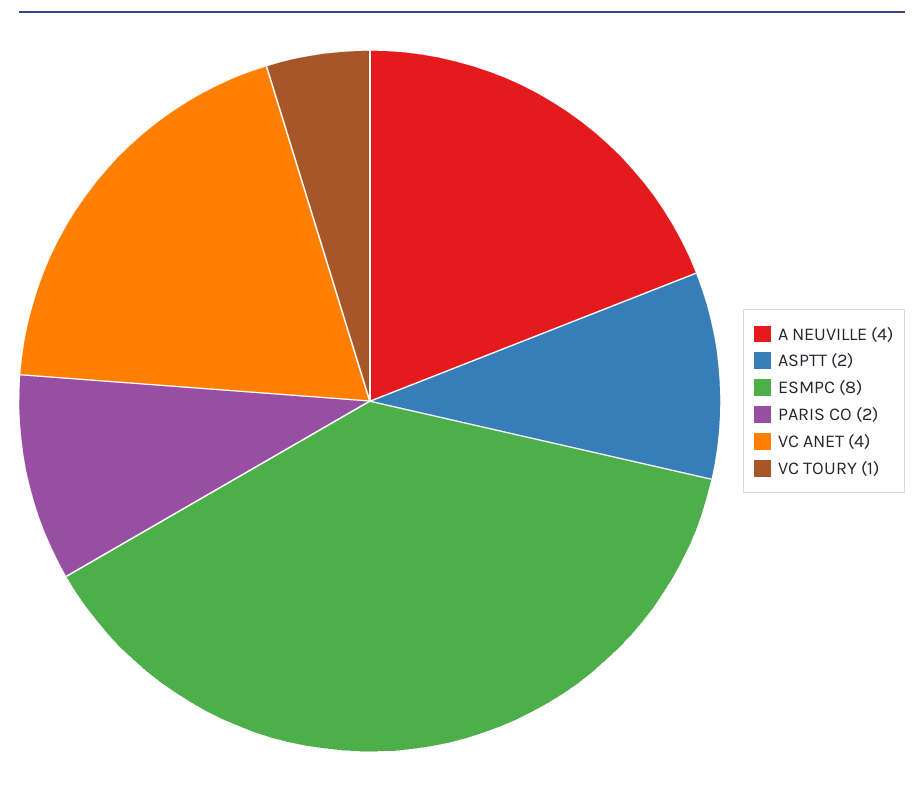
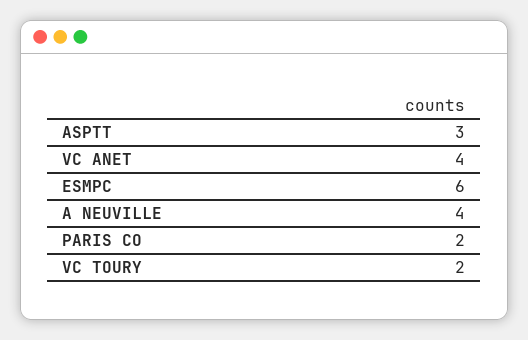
ASPTT: 2 -> 3
ESMPC: 8 -> 6
VC TOURY: 1 -> 2

